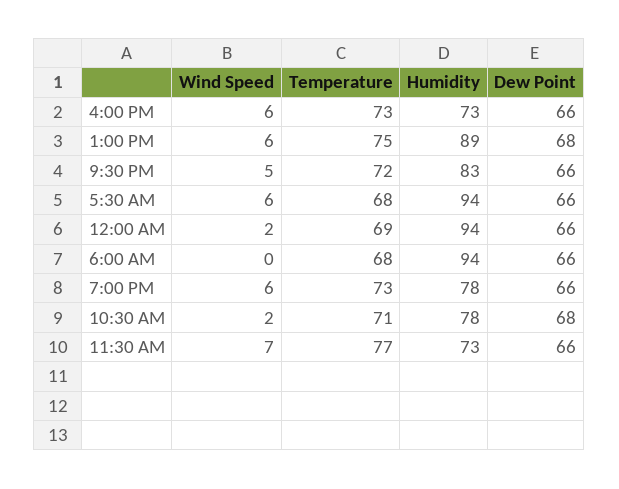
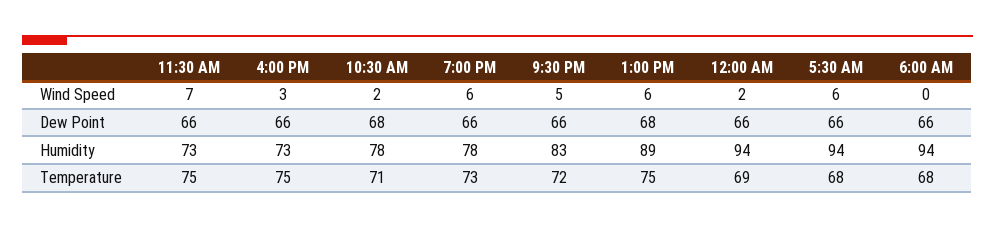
Wind Speed, 4:00 PM: 6 -> 3
Temperature, 4:00 PM: 73 -> 75
Temperature, 11:30 AM: 77 -> 75

